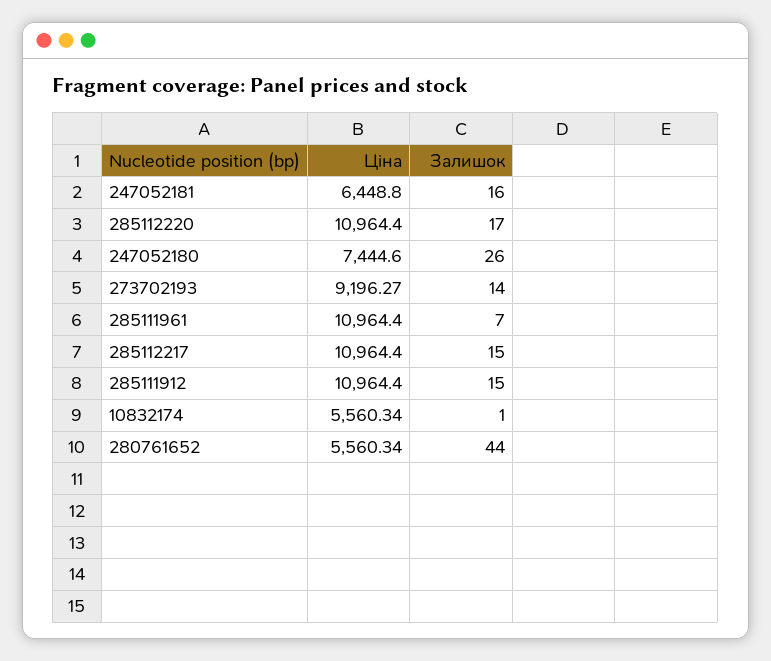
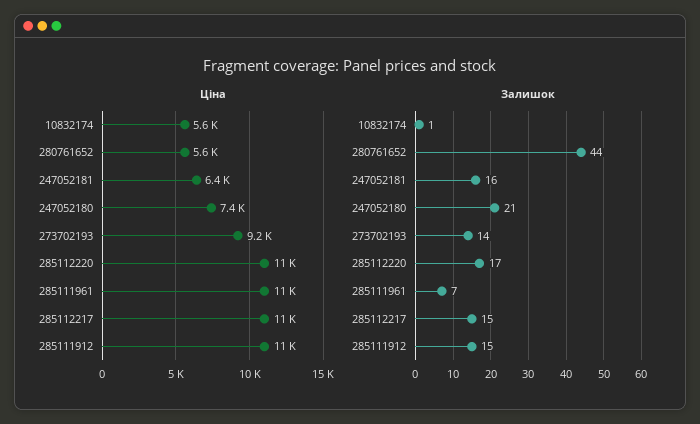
Залишок, 247052180: 26 -> 21

